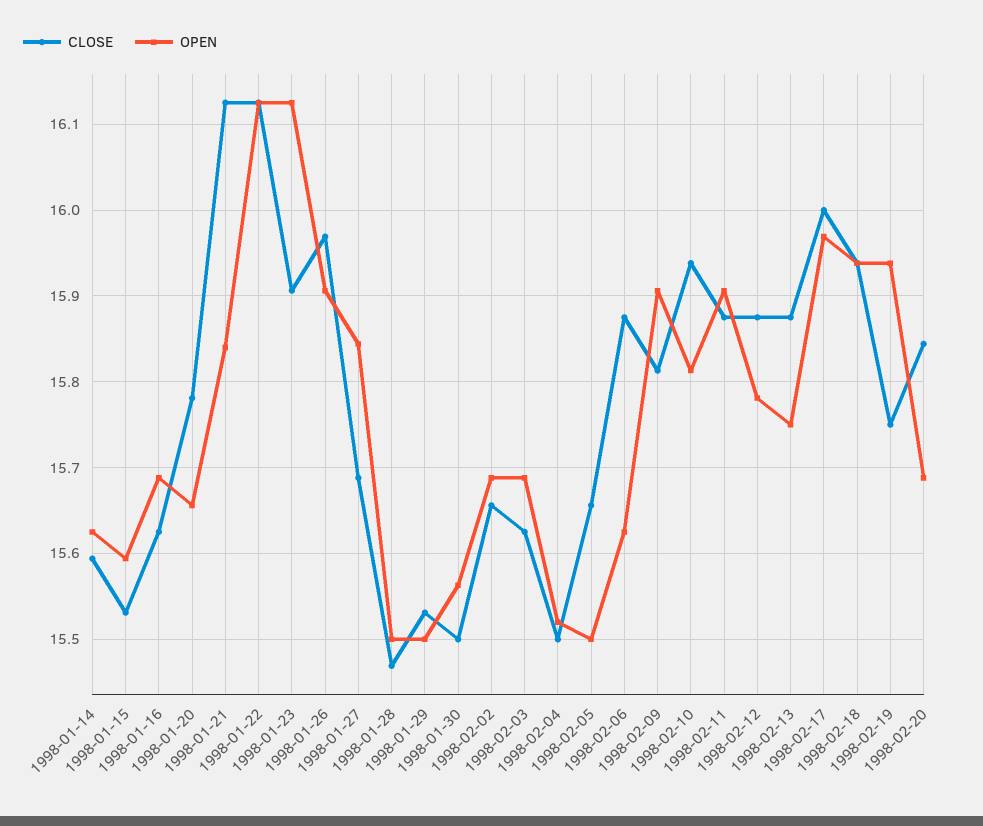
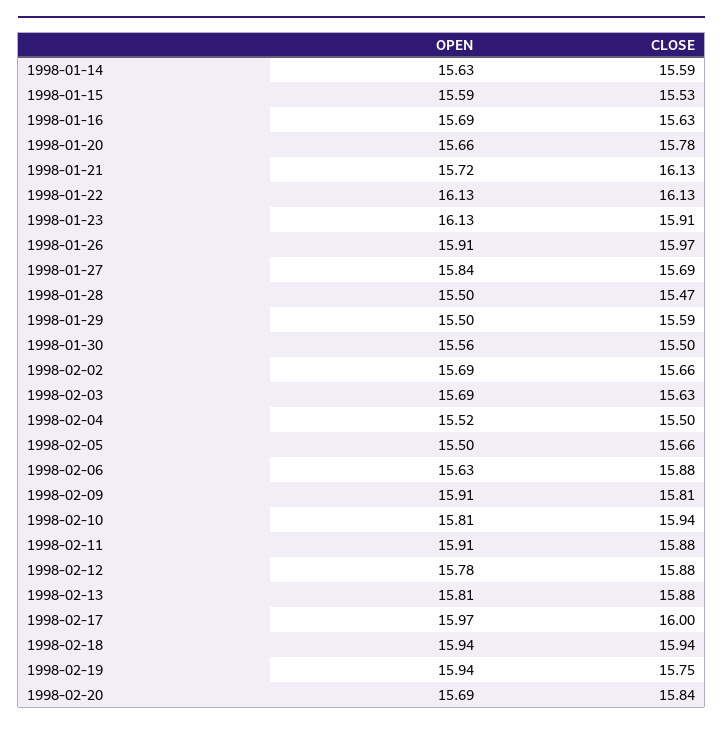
OPEN, 1998-01-21: 15.84 -> 15.72
CLOSE, 1998-01-29: 15.53 -> 15.59
OPEN, 1998-02-13: 15.75 -> 15.81

